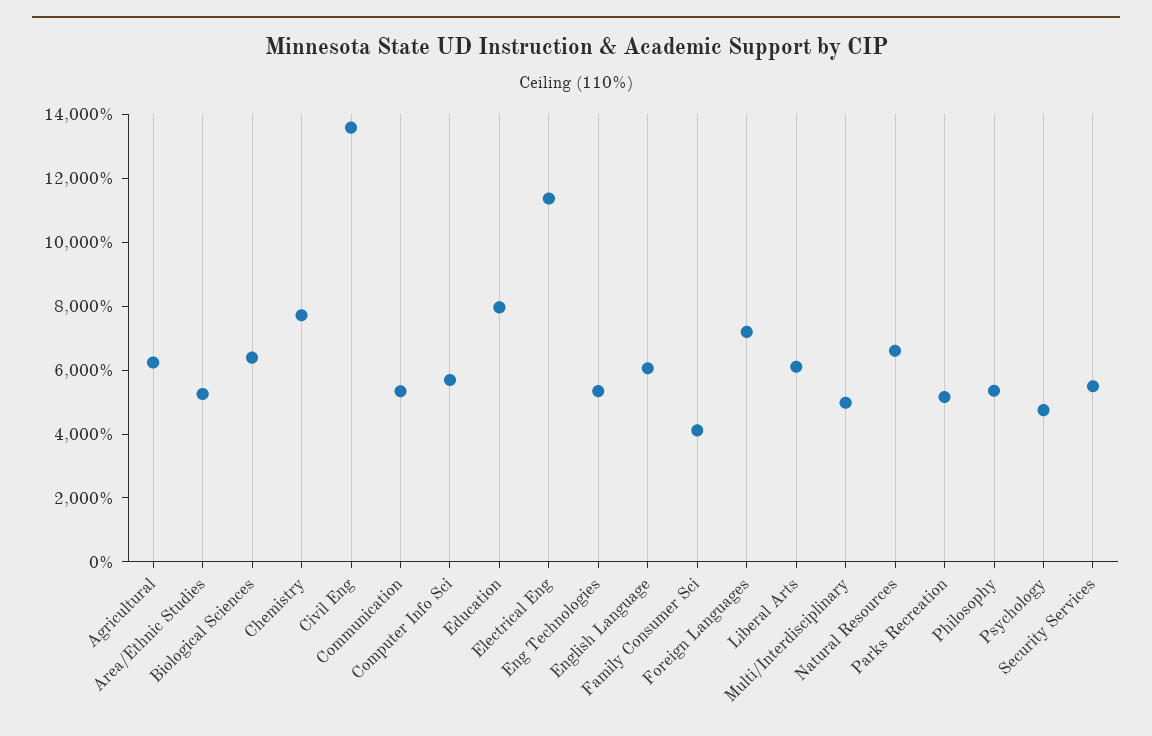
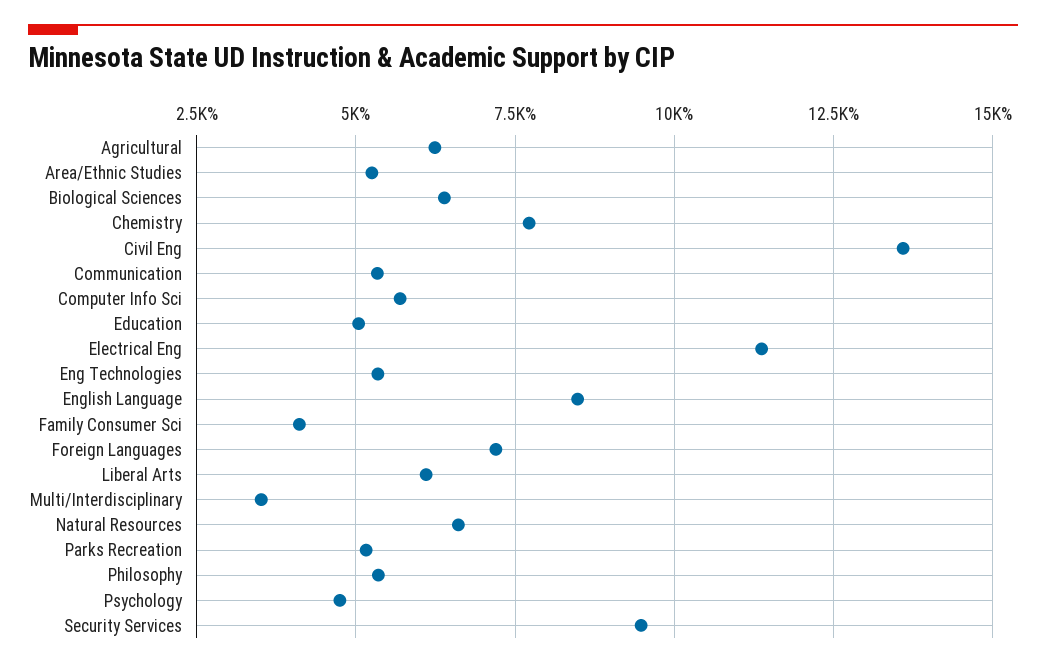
Education: 8000 -> 5000
English Language: 6000 -> 8500
Multi/Interdisciplinary: 5000 -> 3500
Security Services: 5500 -> 9500

